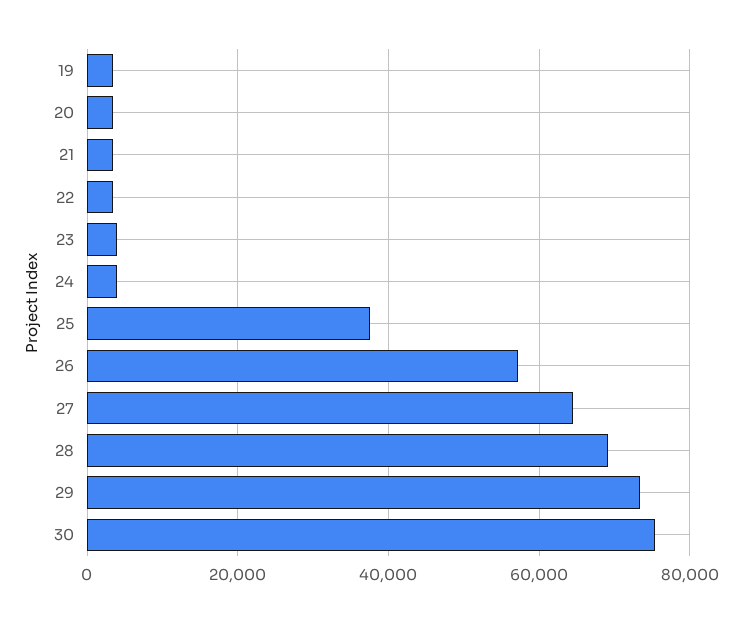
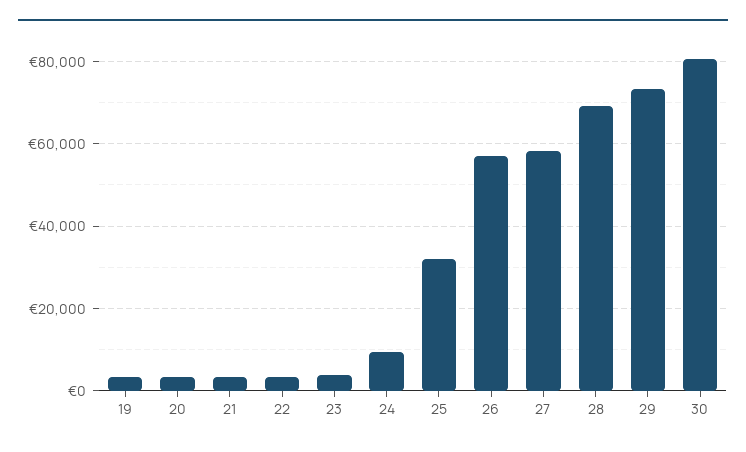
24: 4000 -> 10000
25: 38000 -> 32000
27: 64000 -> 58000
30: 76000 -> 80000

